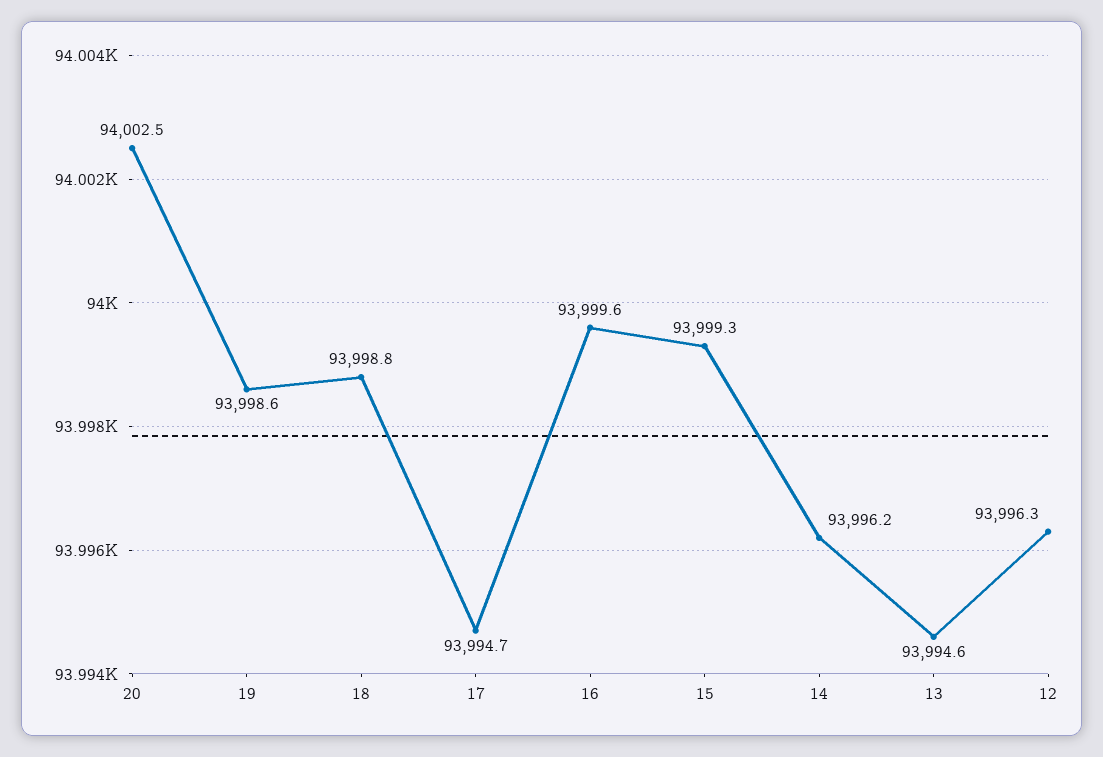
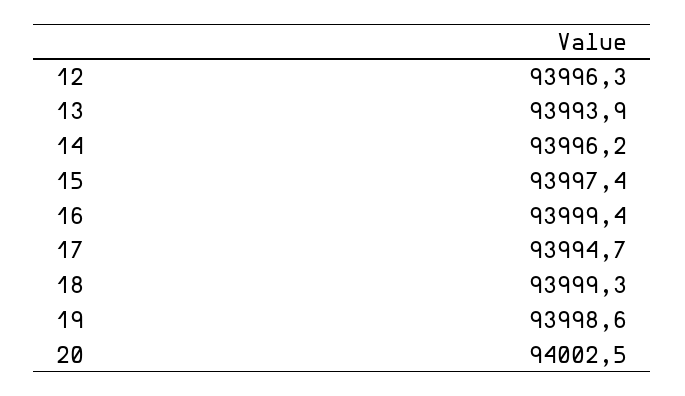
18: 93998.8 -> 93999.3
16: 93999.6 -> 93999.4
15: 93999.3 -> 93997.4
13: 93994.6 -> 93993.9

